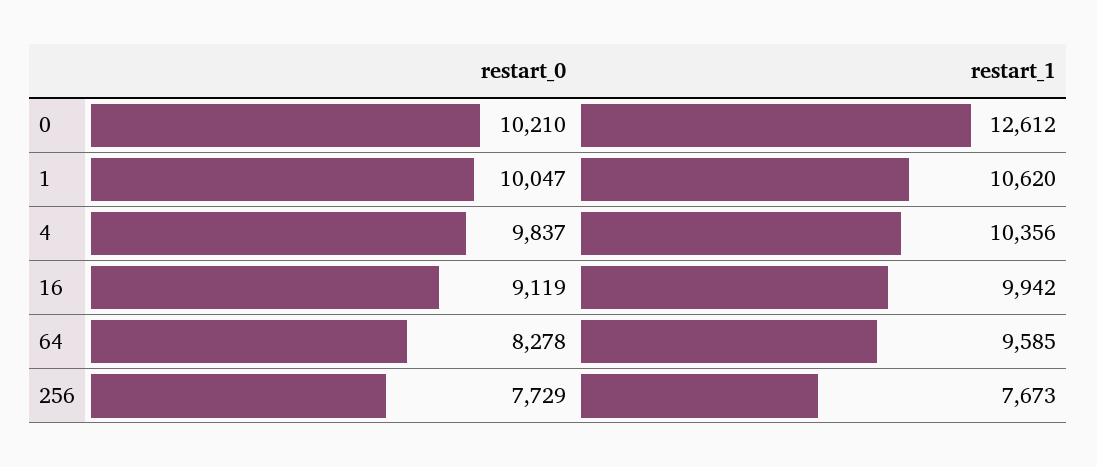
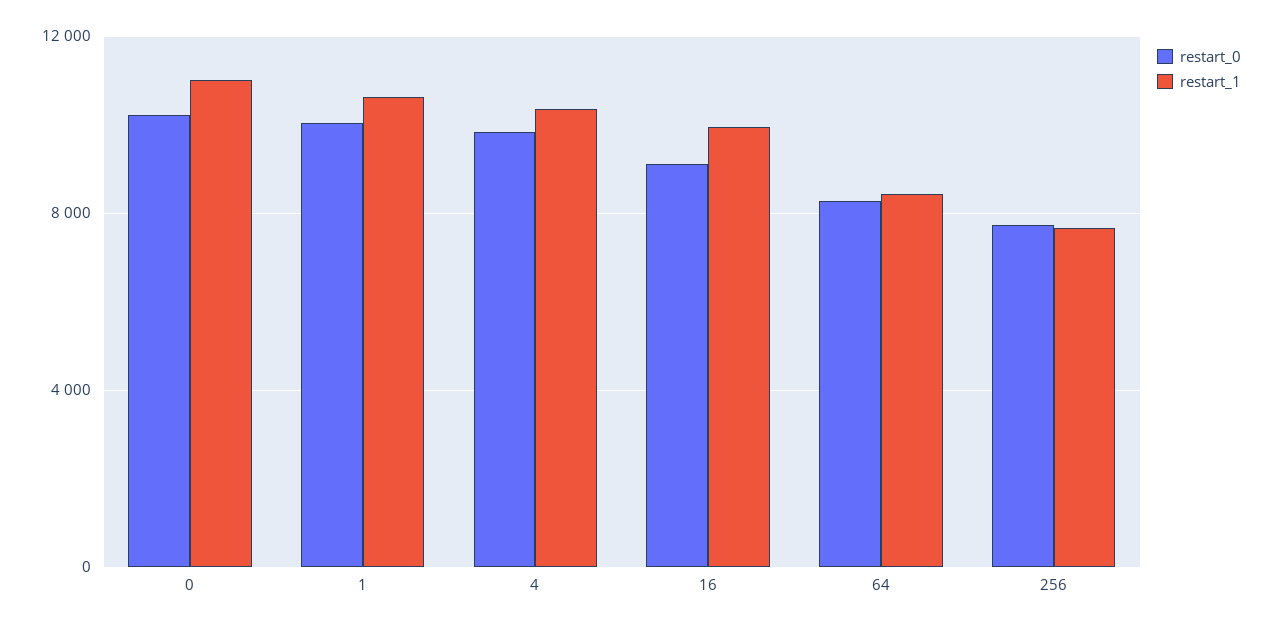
restart_1, 0: 12612 -> 11000
restart_1, 64: 9585 -> 8500

